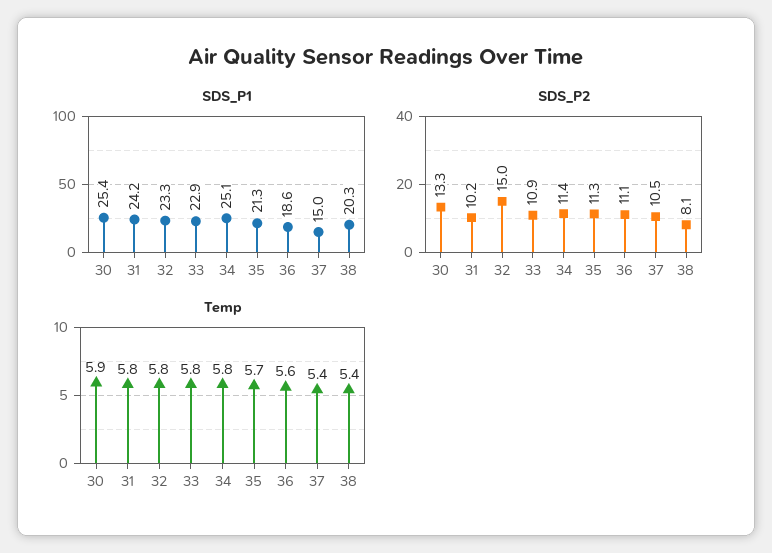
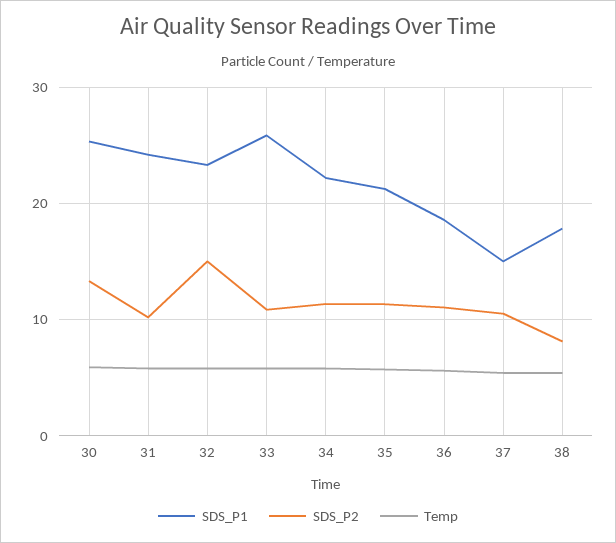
SDS_P1, 33: 22.9 -> 26
SDS_P1, 34: 25.1 -> 22
SDS_P1, 38: 20.3 -> 18

